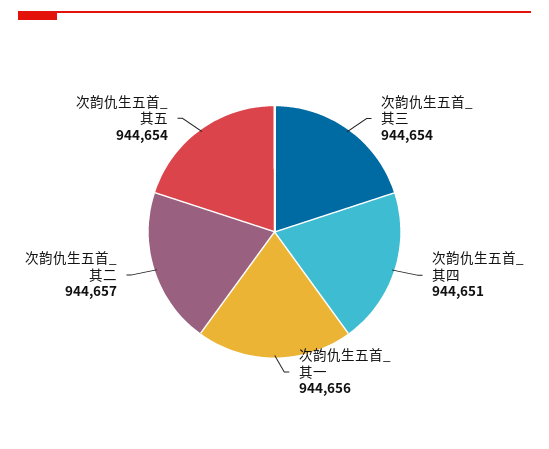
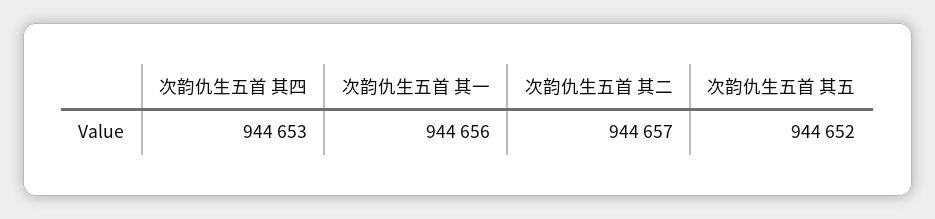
次韵仇生五首_其三: 944654 -> none
次韵仇生五首_其四: 944651 -> 944653
次韵仇生五首_其五: 944654 -> 944652

